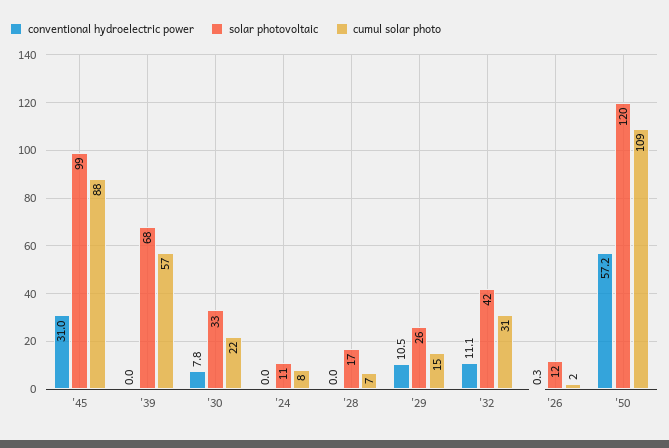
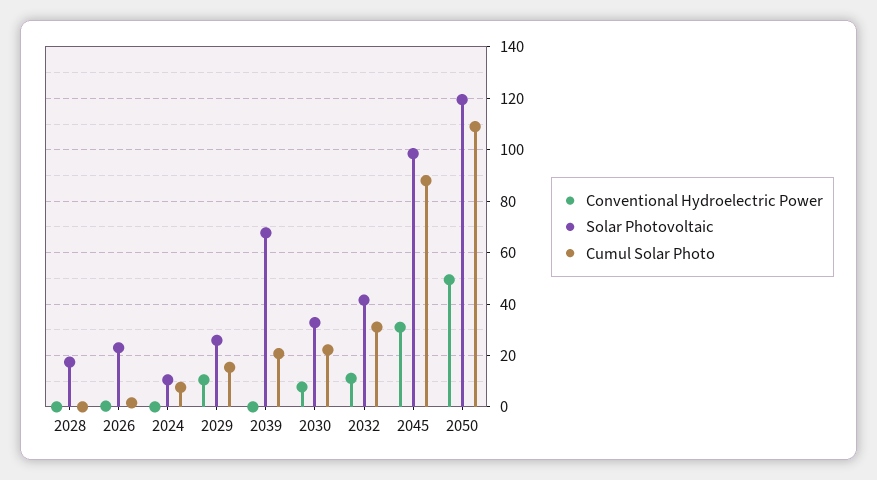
cumul solar photo, '39: 57 -> 20
cumul solar photo, '28: 7 -> 0
solar photovoltaic, '26: 12 -> 22.5
conventional hydroelectric power, '50: 57.2 -> 50

